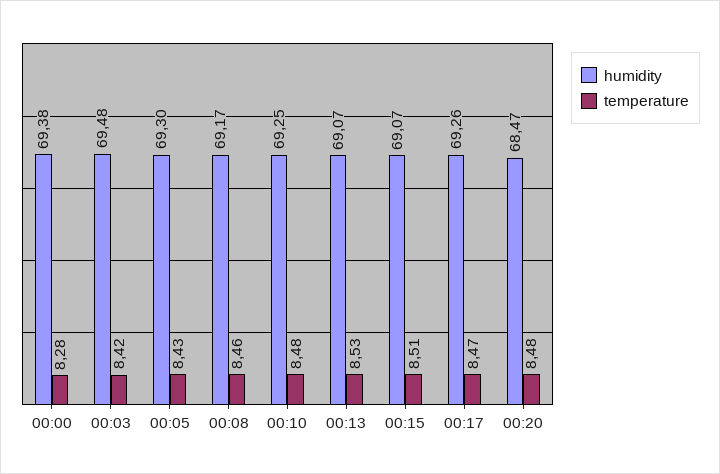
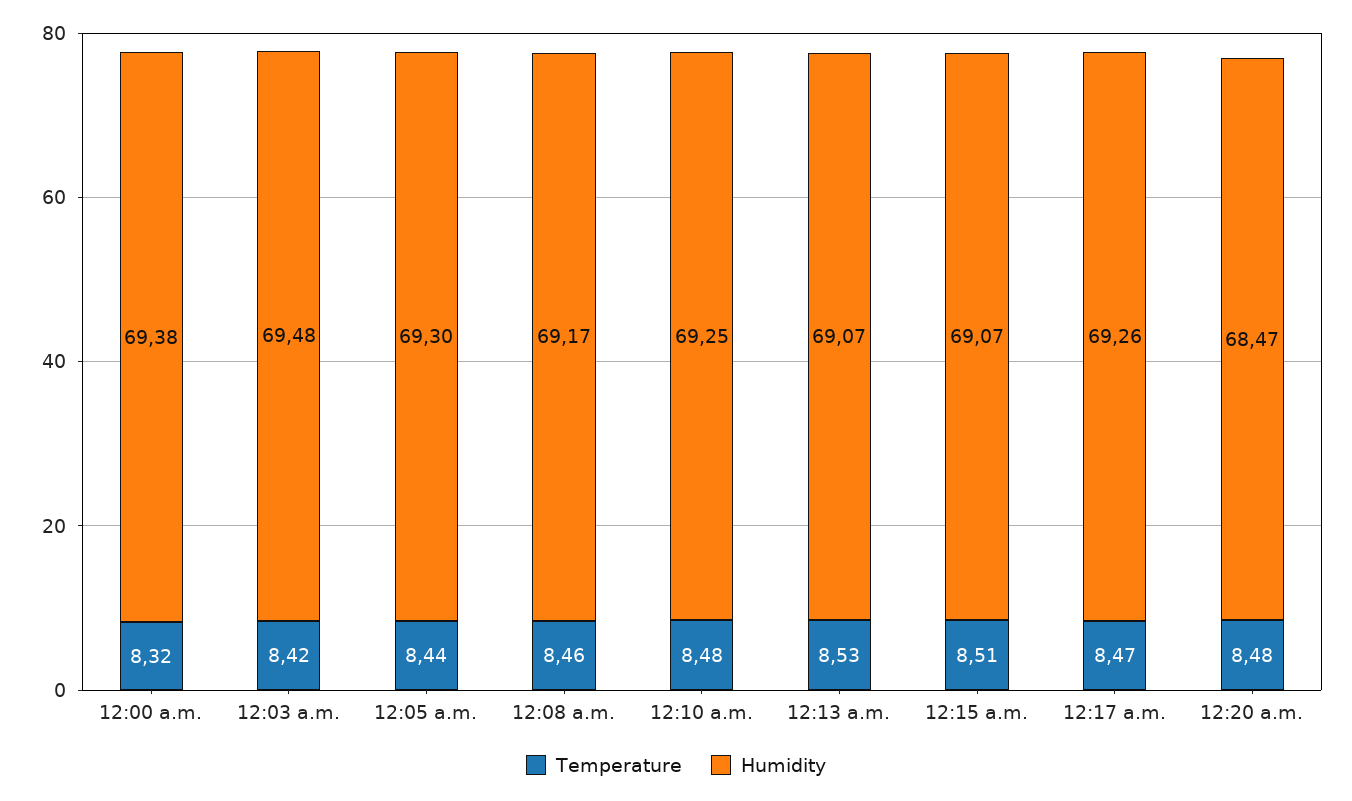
temperature, 00:00: 8.28 -> 8.32
temperature, 00:05: 8.43 -> 8.44

